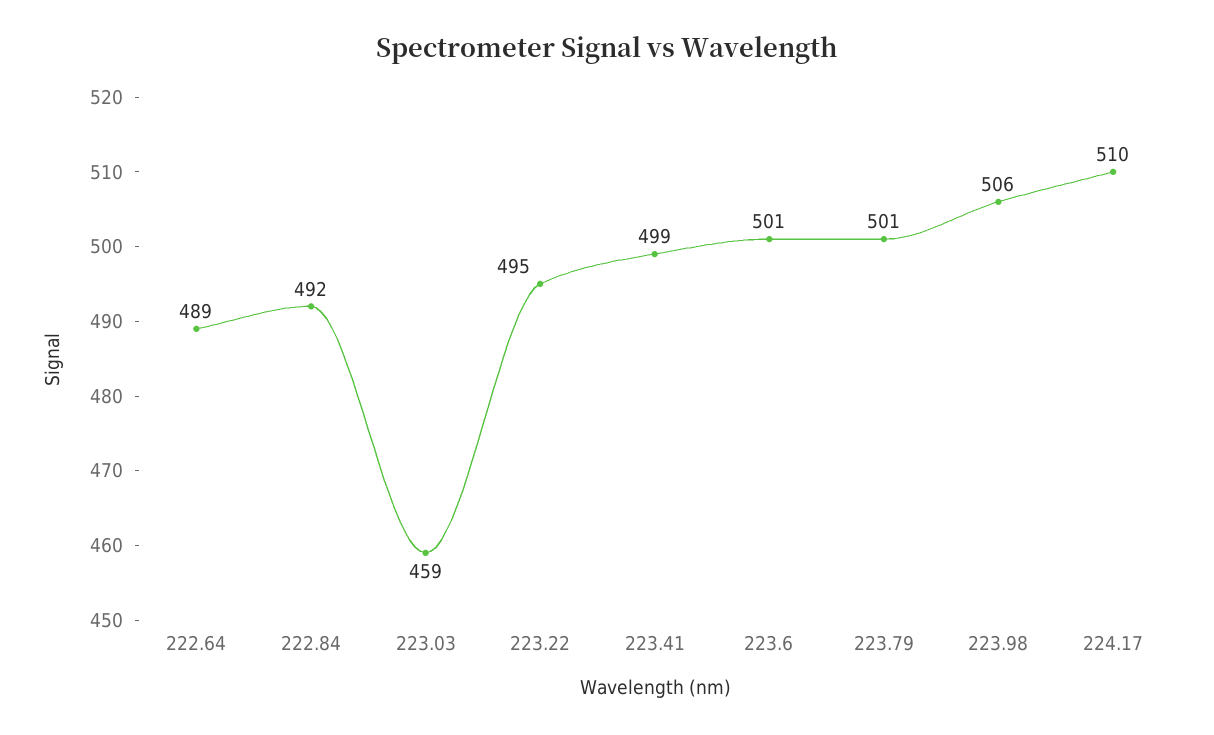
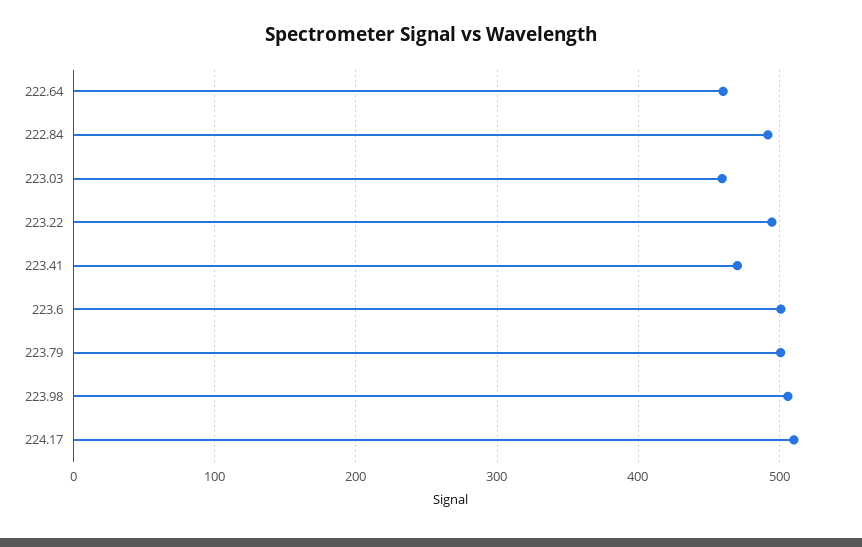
222.64: 489 -> 460
223.41: 499 -> 470

